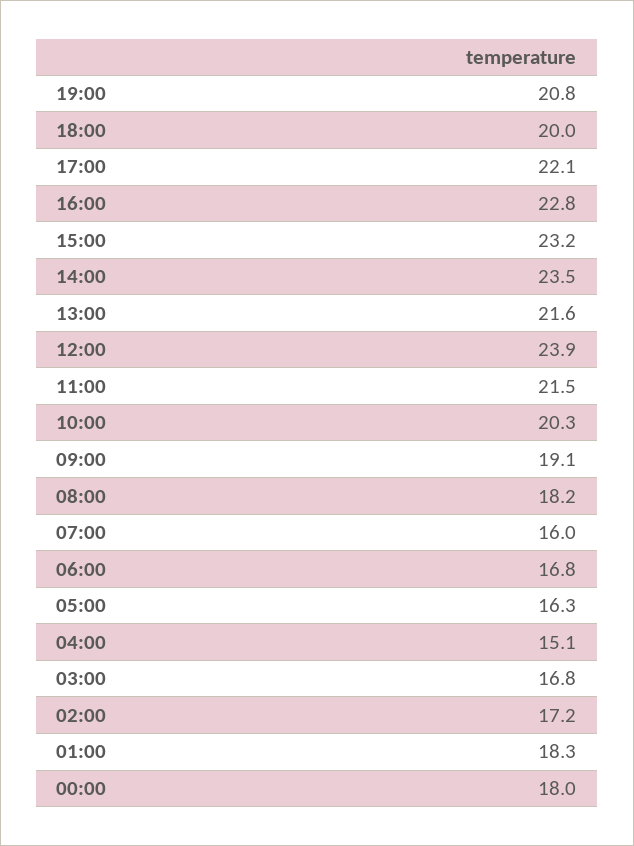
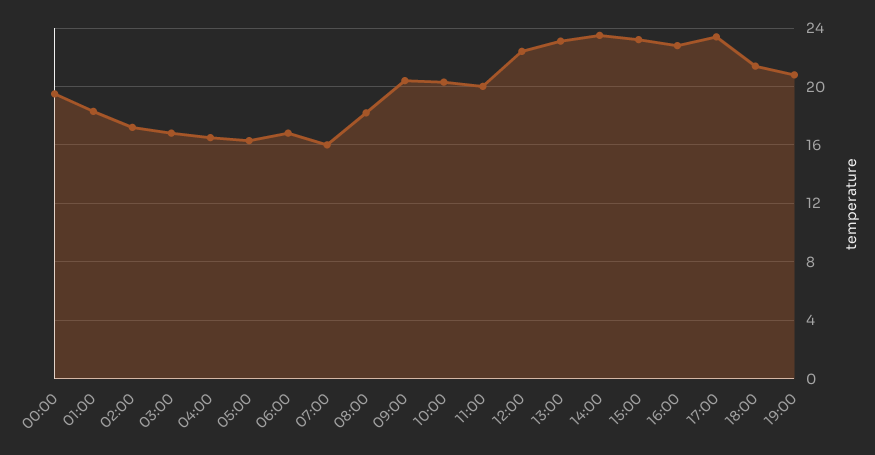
18:00: 20 -> 21.5
17:00: 22.1 -> 23.5
13:00: 21.6 -> 23
12:00: 23.9 -> 22.5
11:00: 21.5 -> 20
09:00: 19.1 -> 20.5
04:00: 15.1 -> 16.5
00:00: 18 -> 19.5

